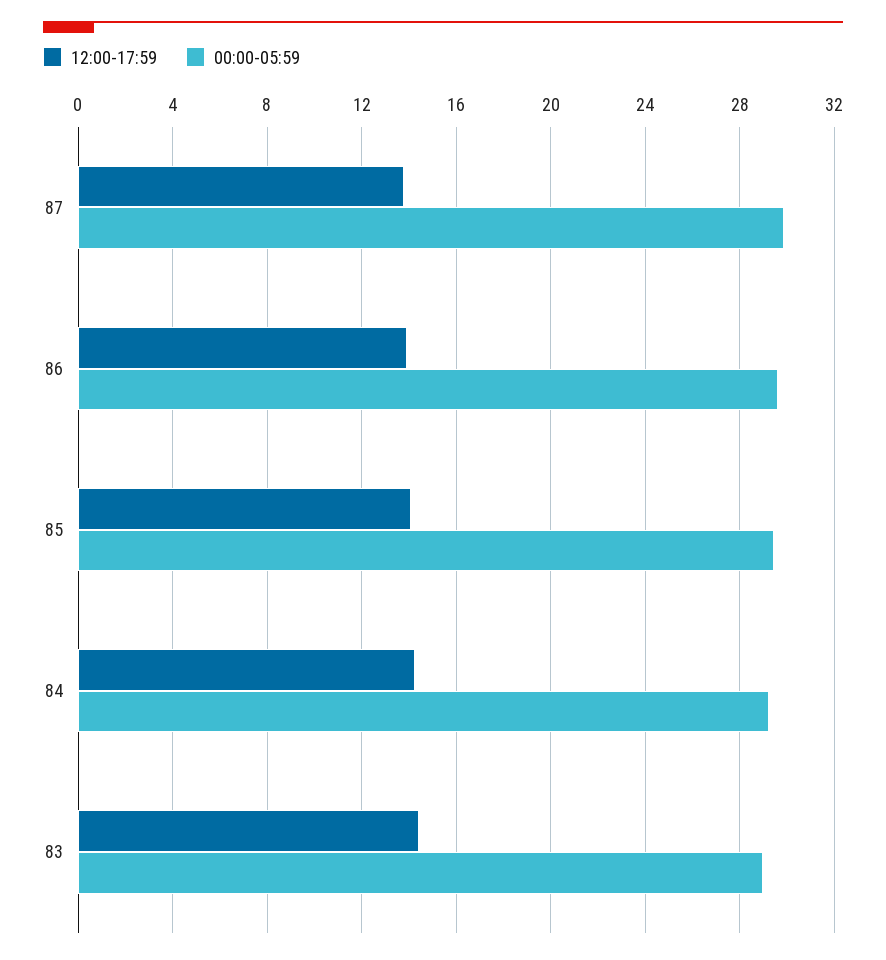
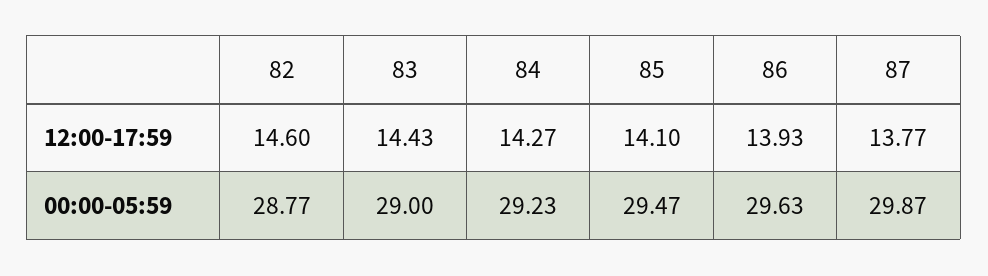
12:00-17:59, 82: none -> 14.6
00:00-05:59, 82: none -> 28.77

